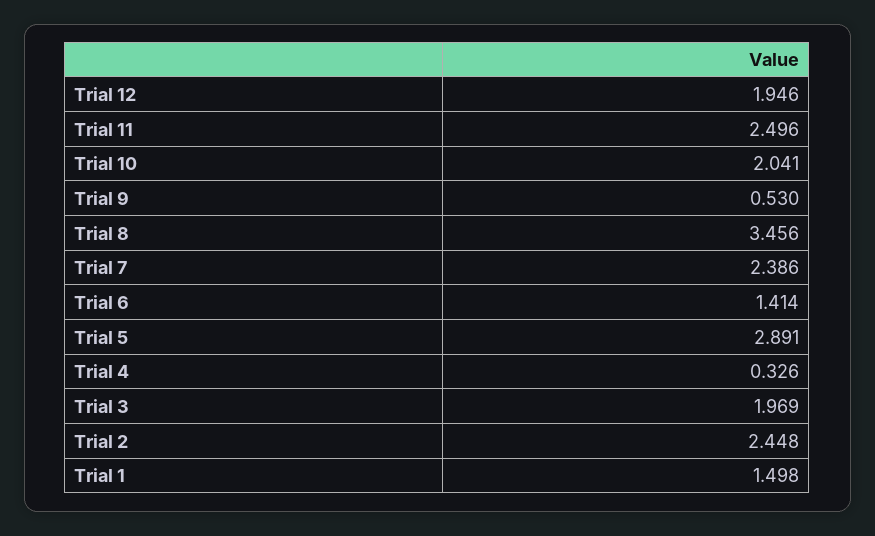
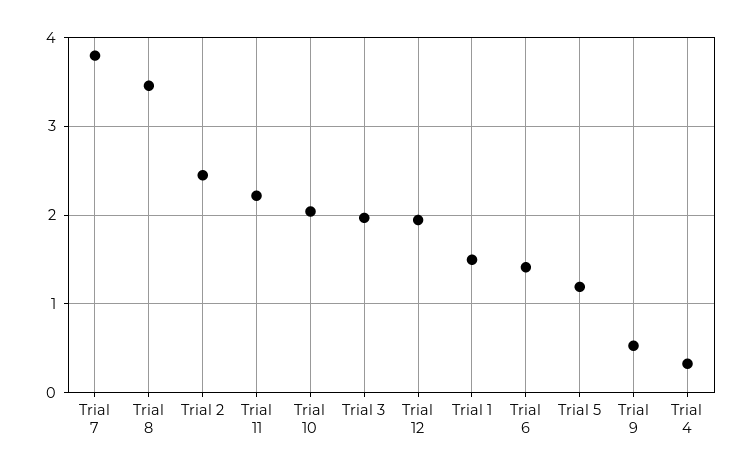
Trial 11: 2.496 -> 2.2
Trial 7: 2.386 -> 3.8
Trial 5: 2.891 -> 1.2

